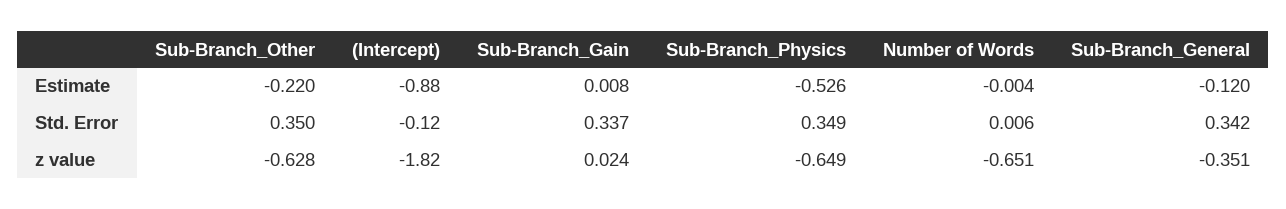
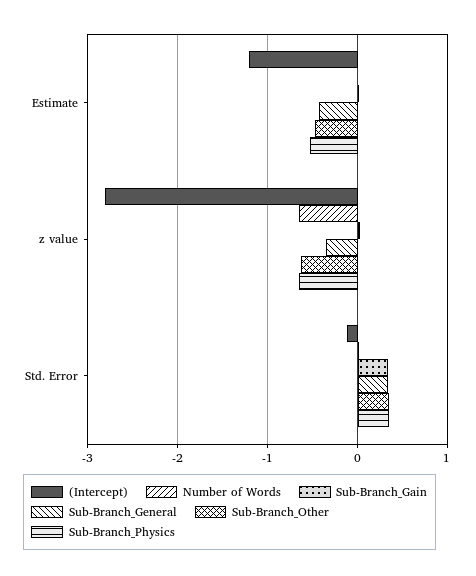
Sub-Branch_Other, Estimate: -0.22 -> -0.5
(Intercept), Estimate: -0.88 -> -1.2
Sub-Branch_General, Estimate: -0.12 -> -0.4
(Intercept), z value: -1.82 -> -2.8

